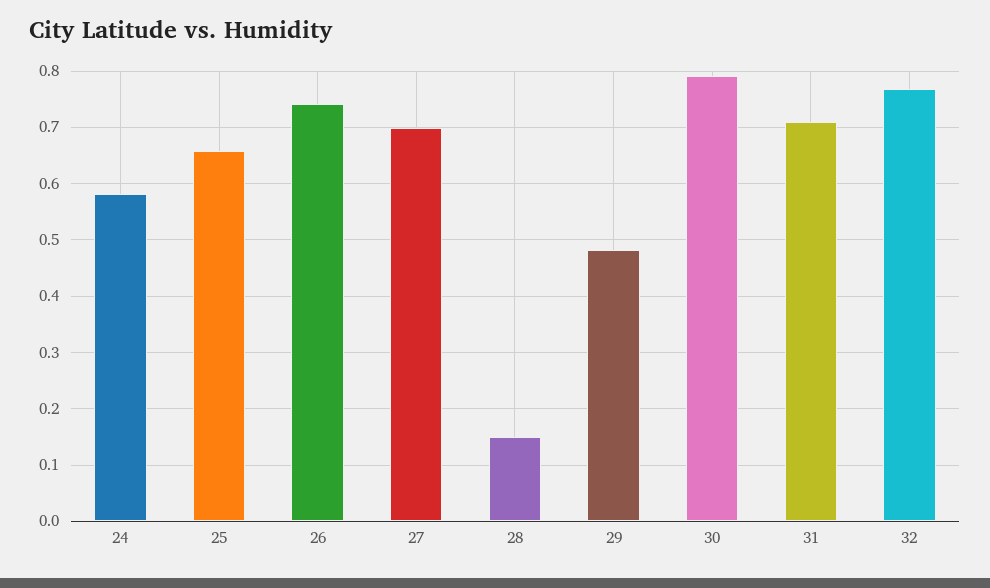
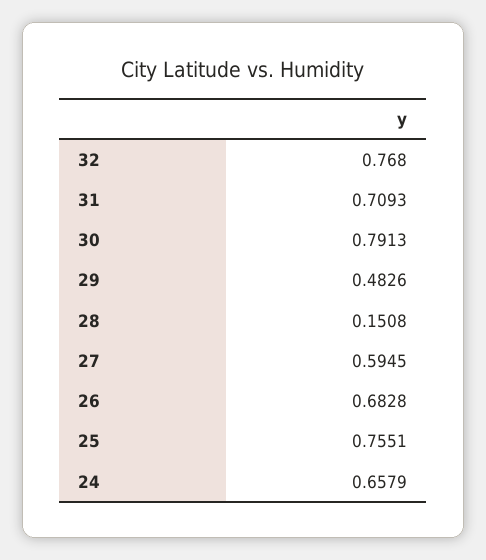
24: 0.58 -> 0.6579
25: 0.66 -> 0.7551
26: 0.74 -> 0.6828
27: 0.7 -> 0.5945

